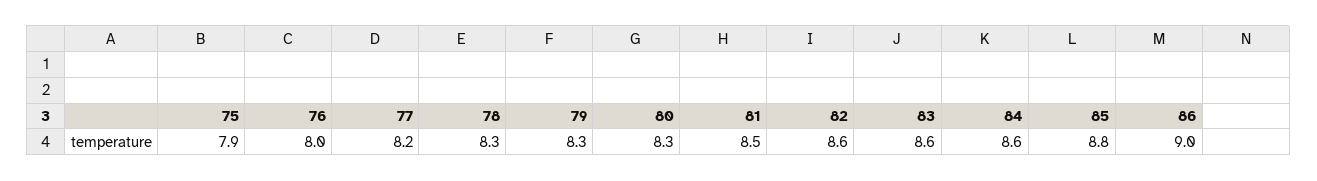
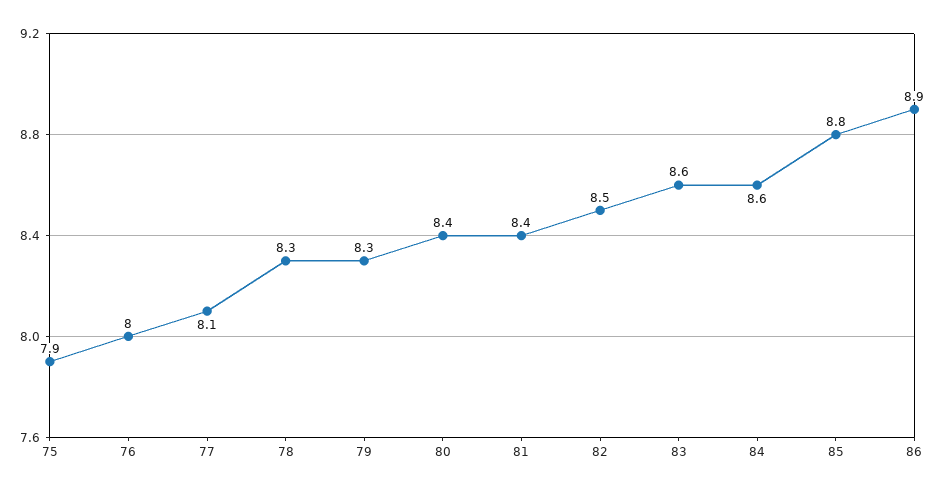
77: 8.2 -> 8.1
80: 8.3 -> 8.4
81: 8.5 -> 8.4
82: 8.6 -> 8.5
86: 9 -> 8.9

